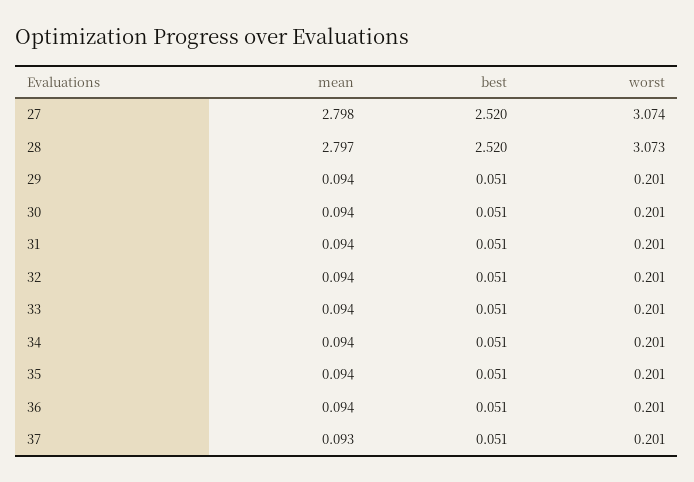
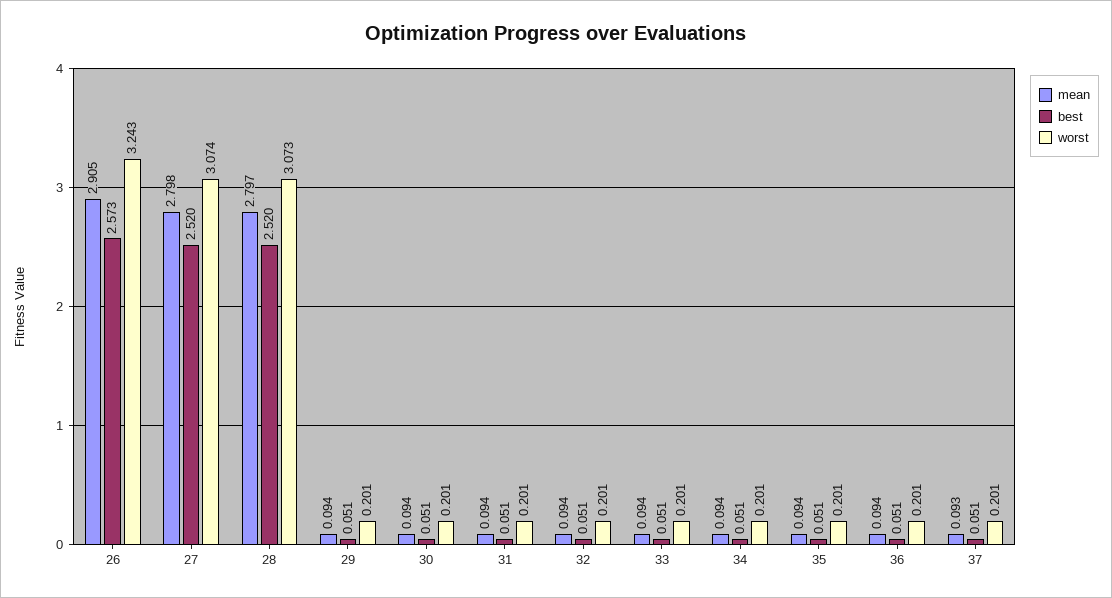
mean, 26: none -> 2.905
best, 26: none -> 2.573
worst, 26: none -> 3.243

